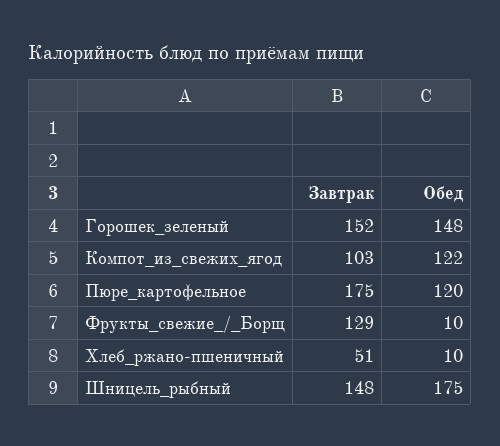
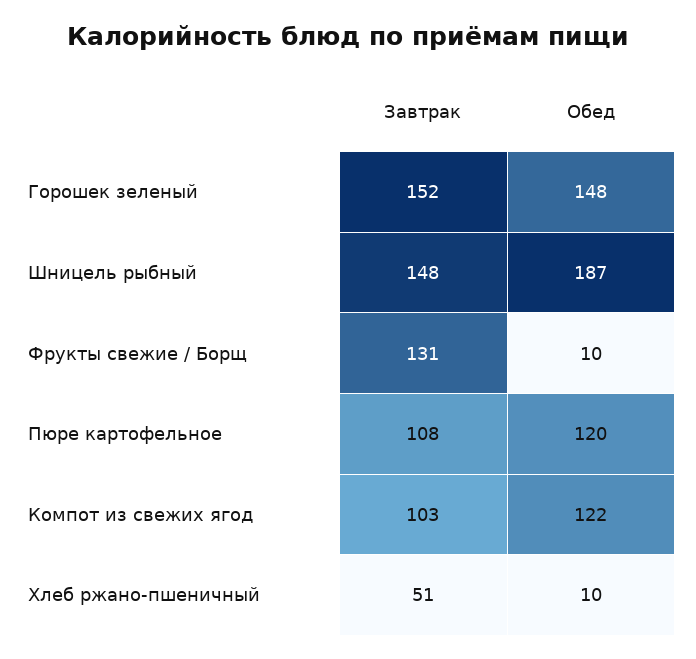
Завтрак, Пюре_картофельное: 175 -> 108
Завтрак, Фрукты_свежие_/_Борщ: 129 -> 131
Обед, Шницель_рыбный: 175 -> 187

